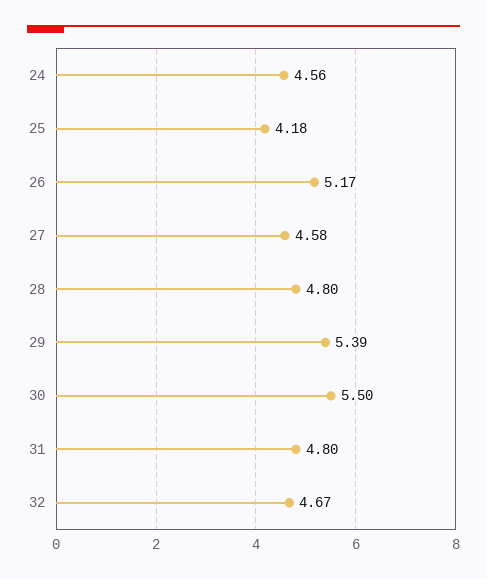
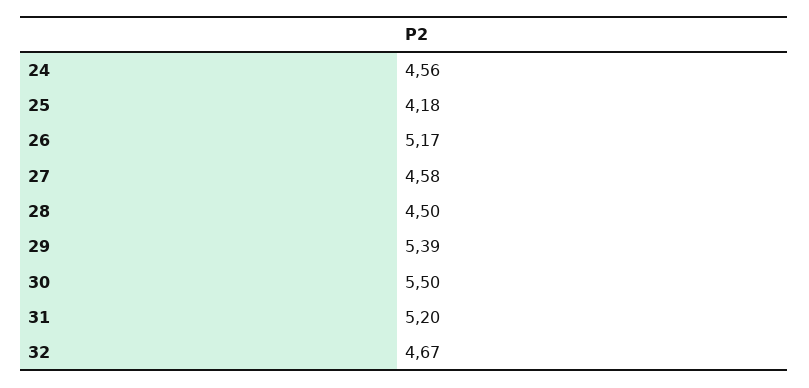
28: 4.8 -> 4.5
31: 4.8 -> 5.2

